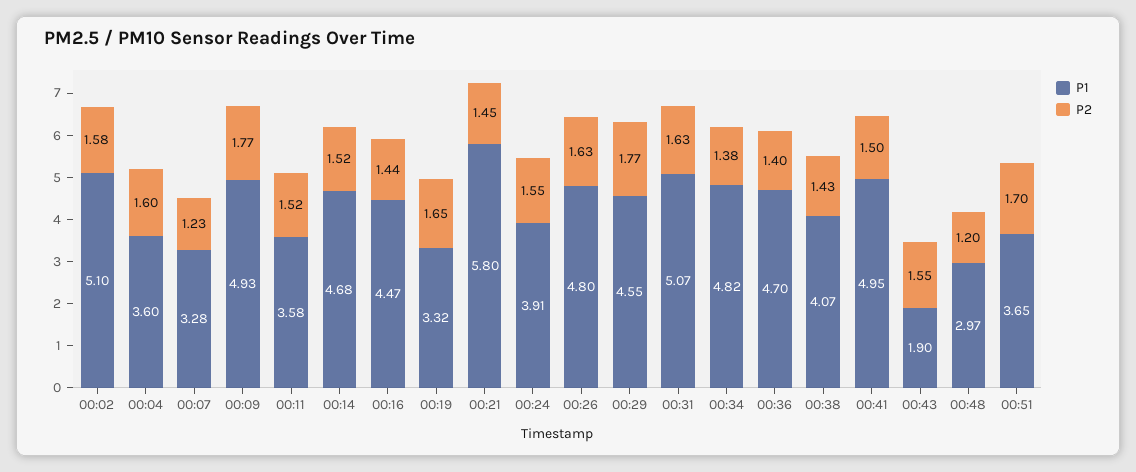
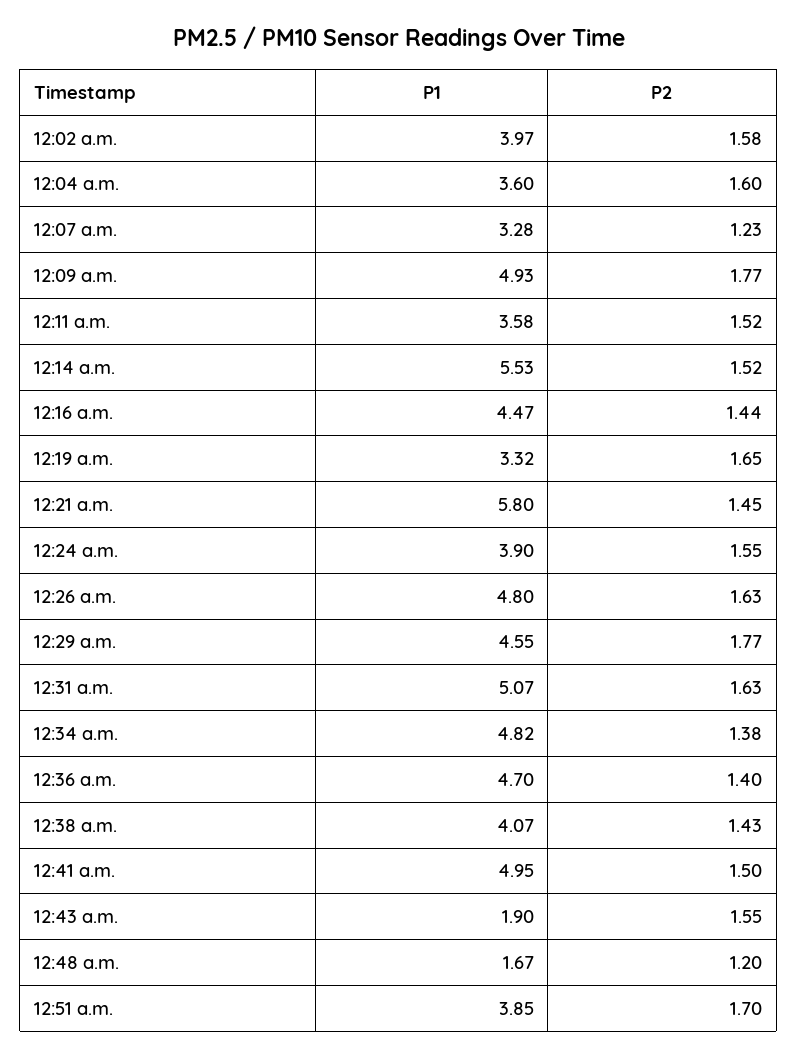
P1, 00:02: 5.1 -> 3.97
P1, 00:14: 4.68 -> 5.53
P1, 00:24: 3.91 -> 3.9
P1, 00:48: 2.97 -> 1.67
P1, 00:51: 3.65 -> 3.85

